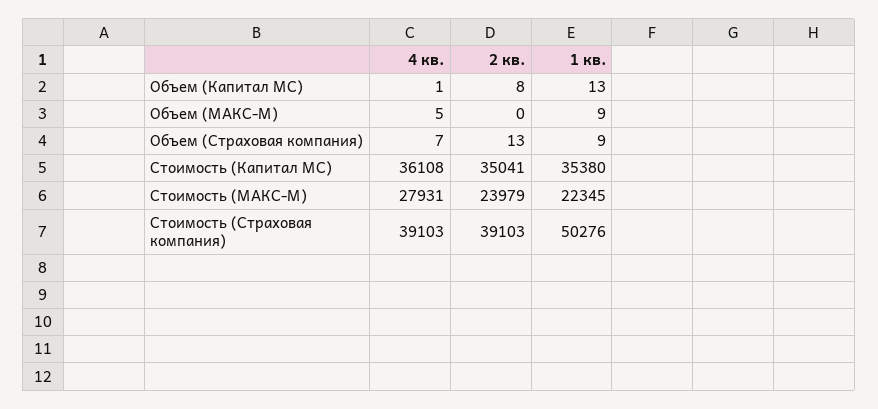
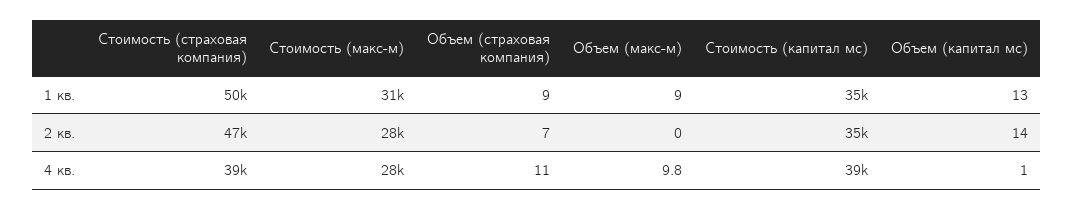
2 кв., Объем (Капитал МС): 8 -> 14
4 кв., Объем (МАКС-М): 5 -> 9.8
4 кв., Объем (Страховая компания): 7 -> 11
2 кв., Объем (Страховая компания): 13 -> 7
4 кв., Стоимость (Капитал МС): 36108 -> 39000
2 кв., Стоимость (МАКС-М): 23979 -> 28000
1 кв., Стоимость (МАКС-М): 22345 -> 31000
2 кв., Стоимость (Страховая компания): 39103 -> 47000

